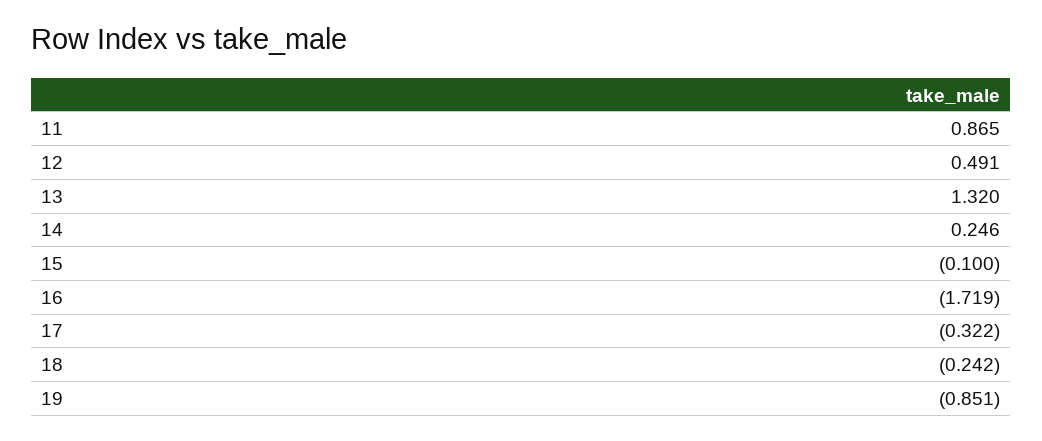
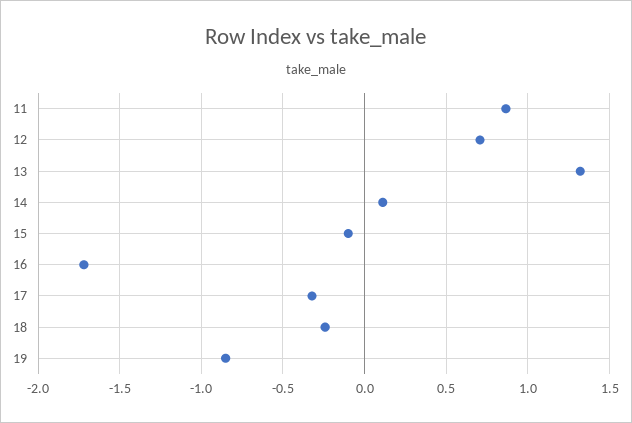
12: 0.491 -> 0.7
14: 0.246 -> 0.1

